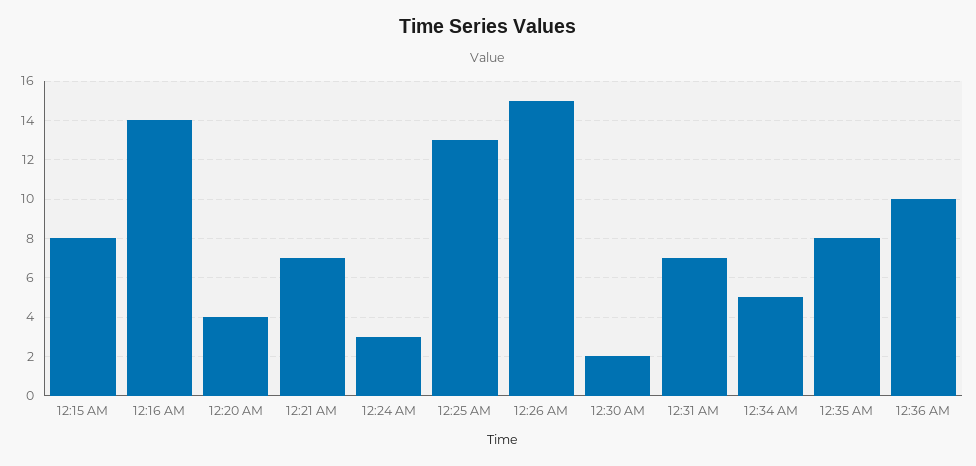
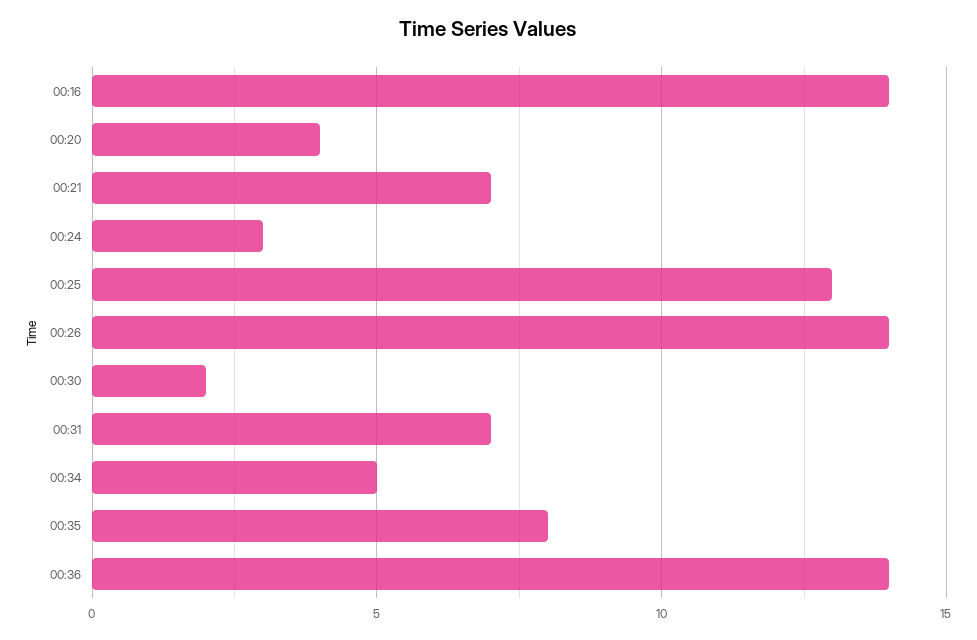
12:15 AM: 8 -> none
12:26 AM: 15 -> 14
12:36 AM: 10 -> 14

